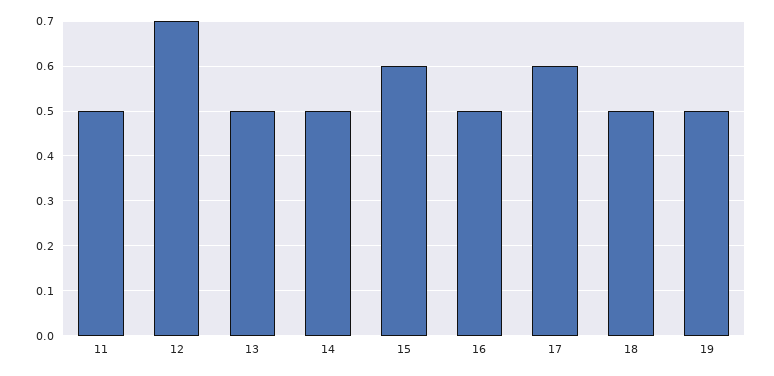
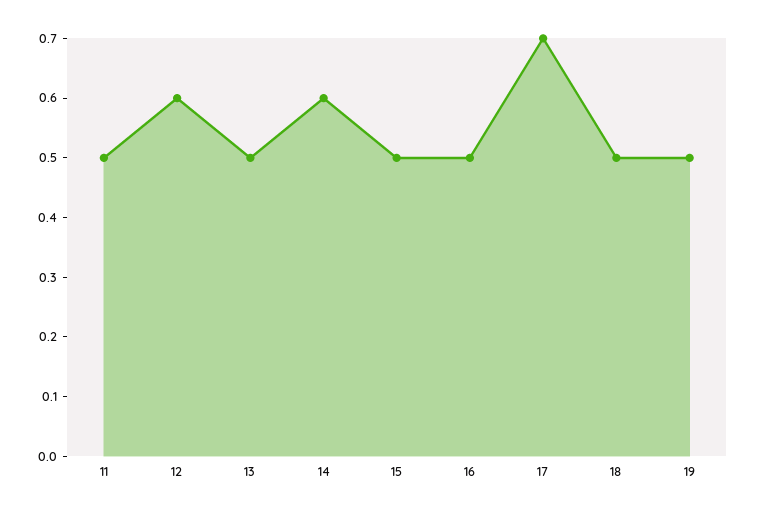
12: 0.7 -> 0.6
14: 0.5 -> 0.6
15: 0.6 -> 0.5
17: 0.6 -> 0.7

